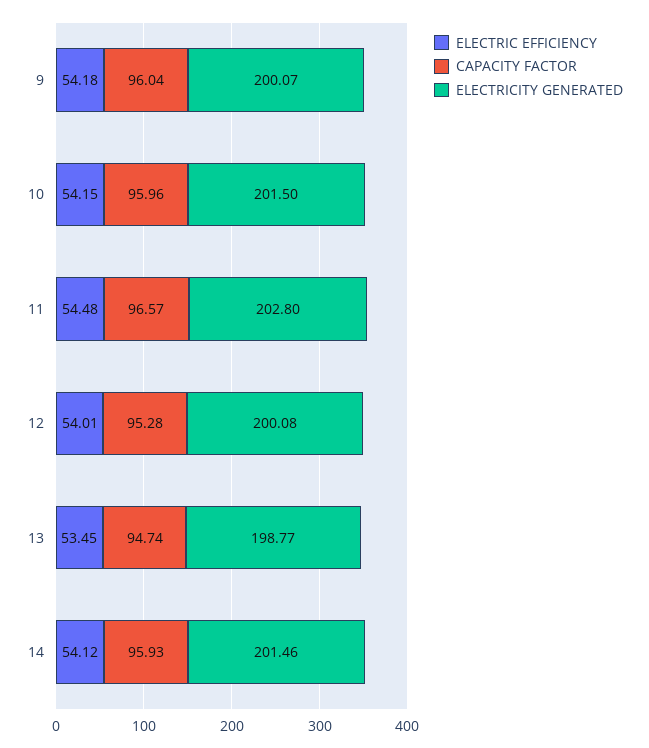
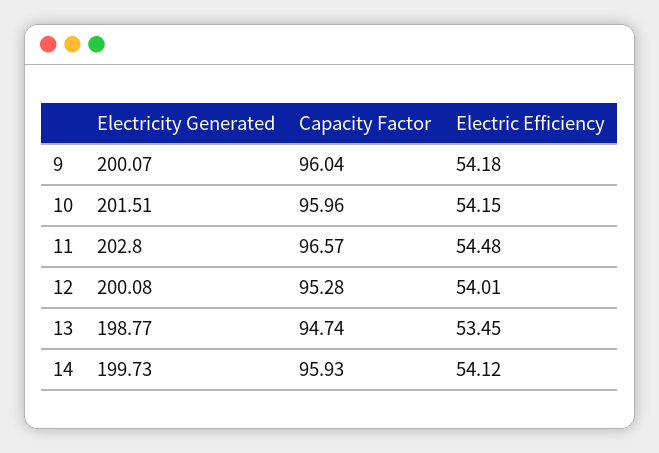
ELECTRICITY GENERATED, 10: 201.5 -> 201.51
ELECTRICITY GENERATED, 14: 201.46 -> 199.73

